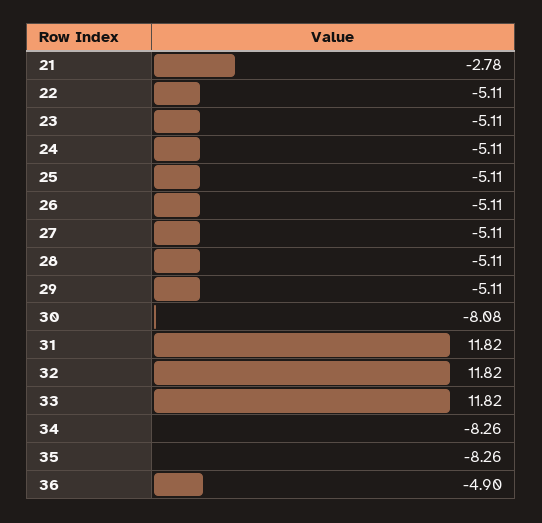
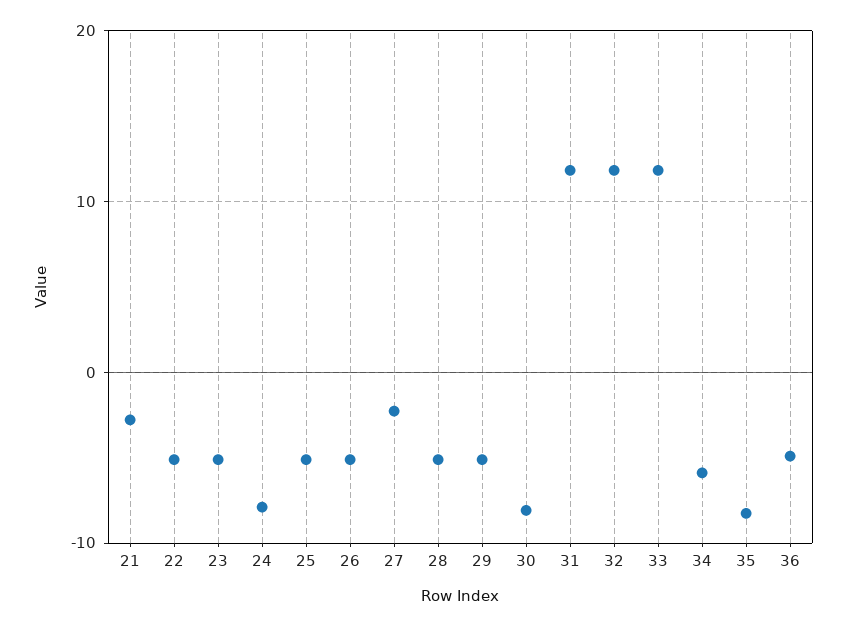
24: -5.11 -> -8
27: -5.11 -> -2
34: -8.26 -> -6

